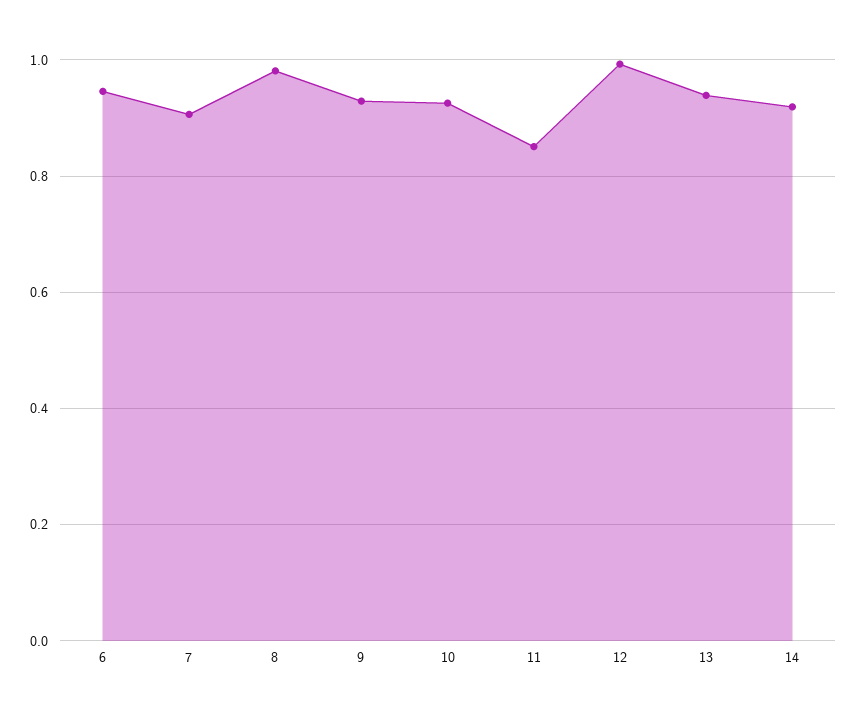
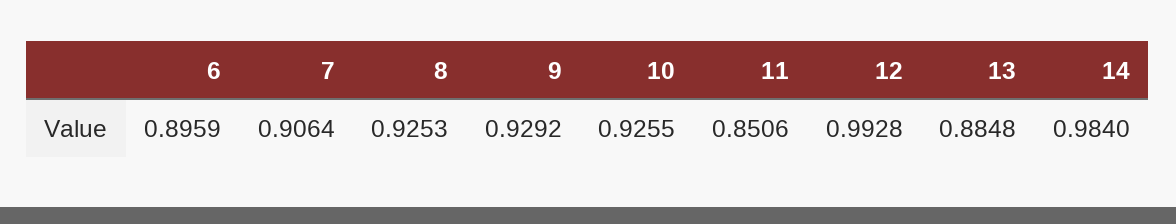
6: 0.94 -> 0.8959
8: 0.98 -> 0.9253
13: 0.94 -> 0.8848
14: 0.92 -> 0.984

